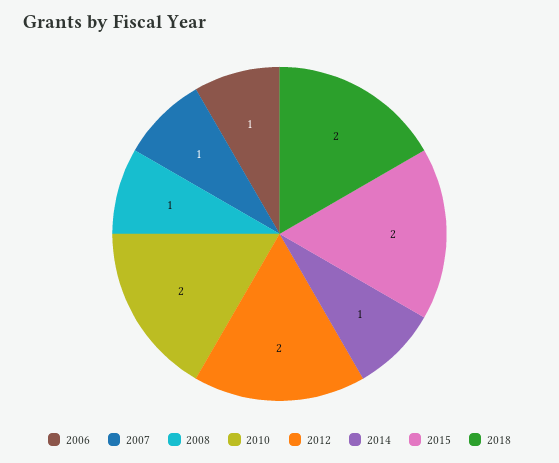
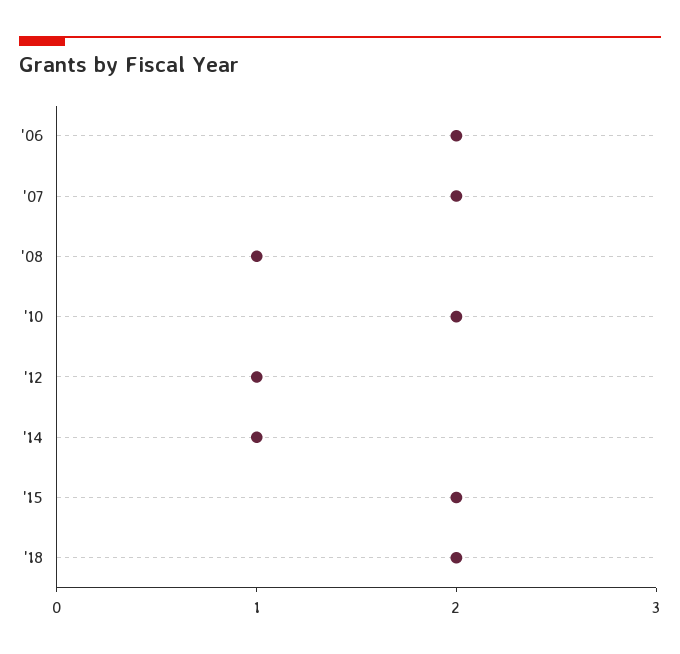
2006: 1 -> 2
2007: 1 -> 2
2012: 2 -> 1

